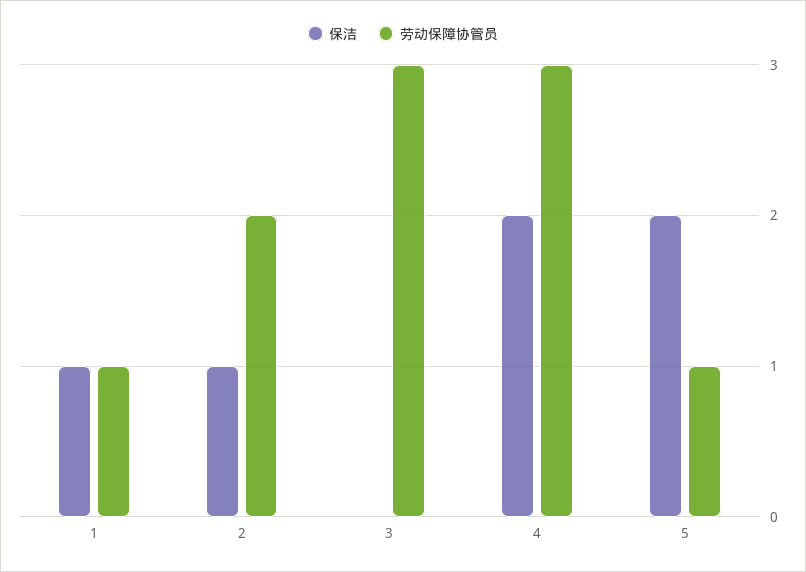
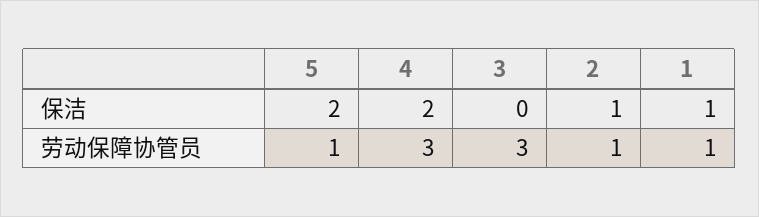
劳动保障协管员, 2: 2 -> 1

